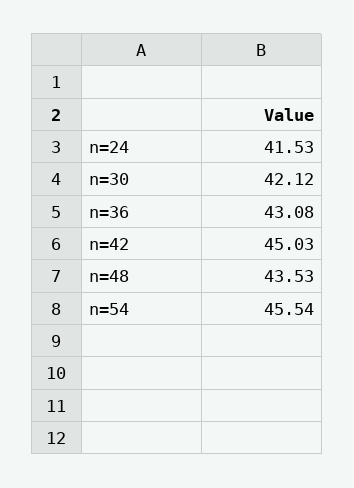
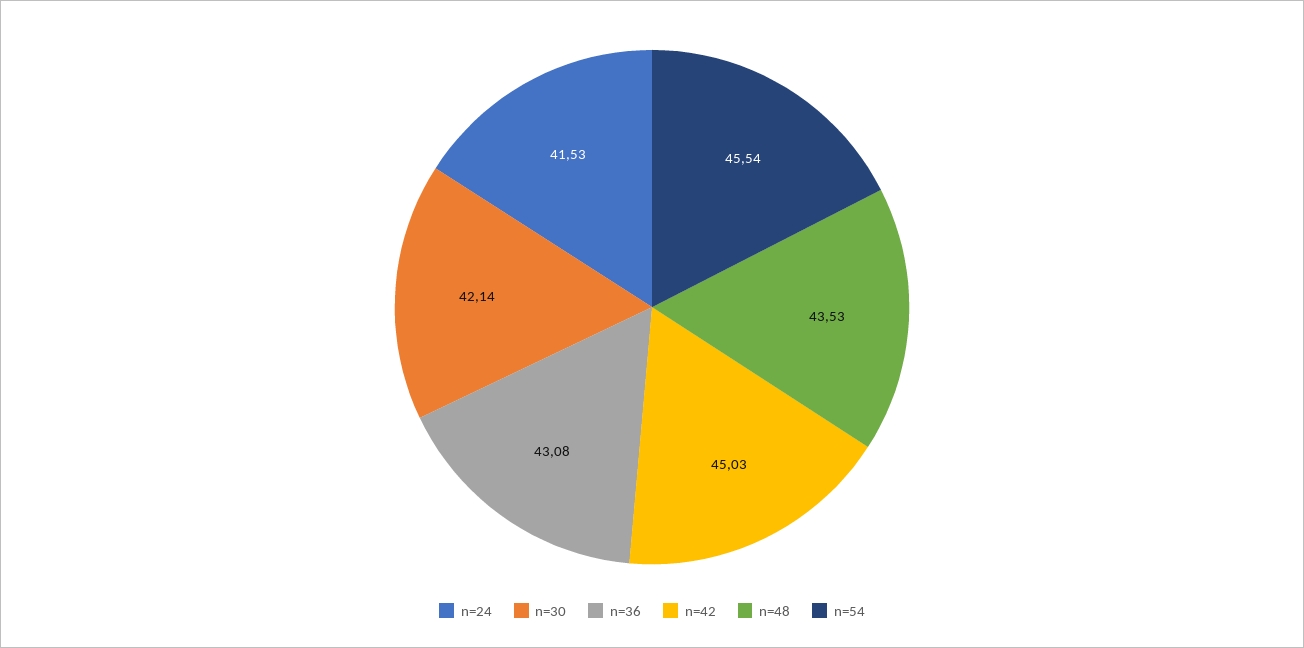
n=30: 42.12 -> 42.14

